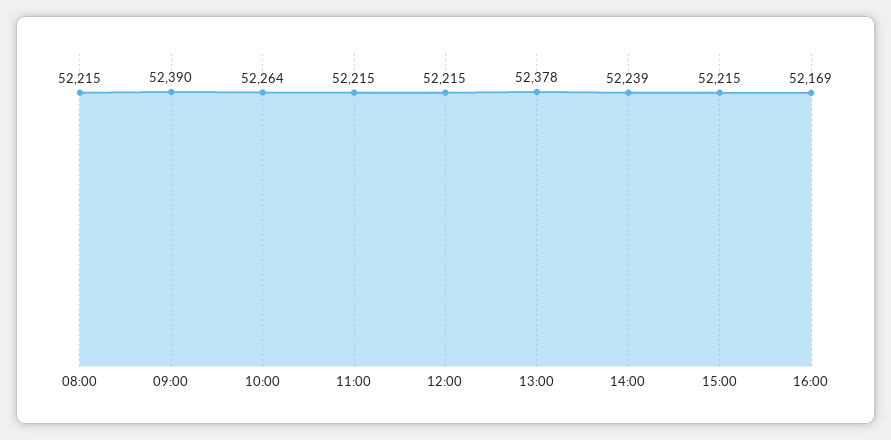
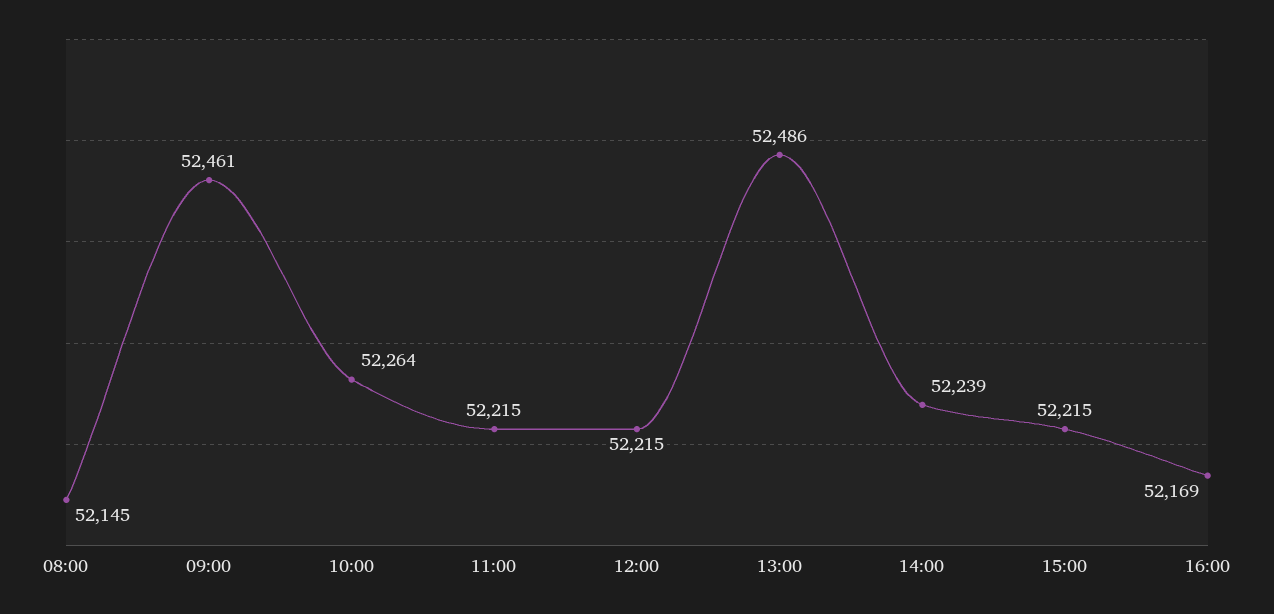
08:00: 52215 -> 52145
09:00: 52390 -> 52461
13:00: 52378 -> 52486

